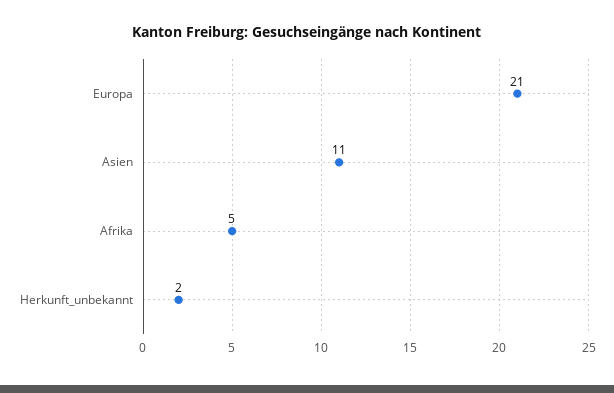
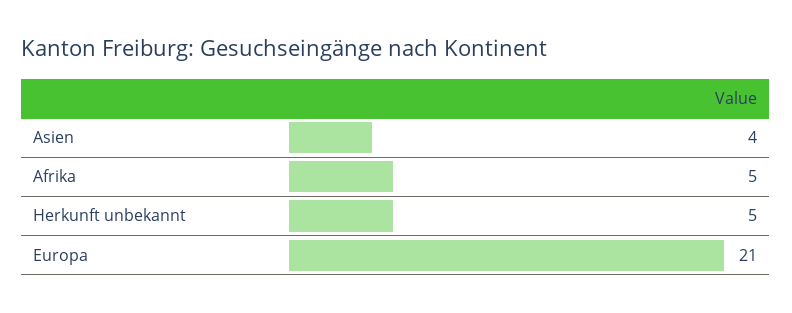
Asien: 11 -> 4
Herkunft_unbekannt: 2 -> 5

